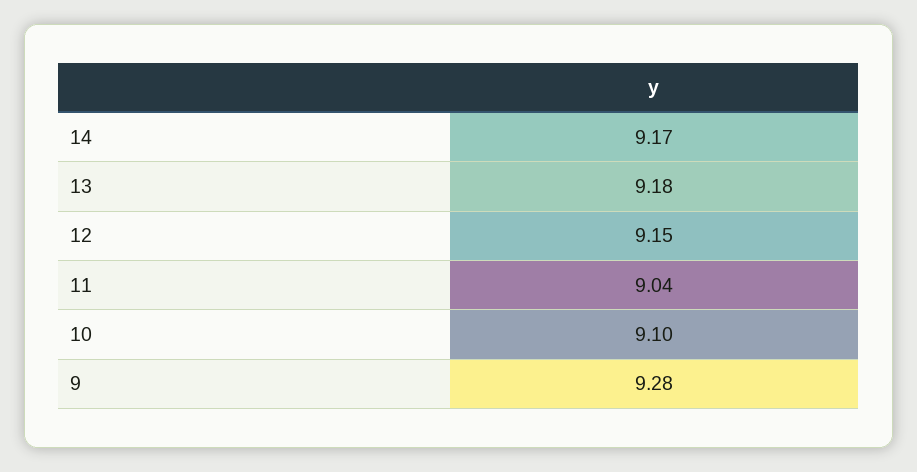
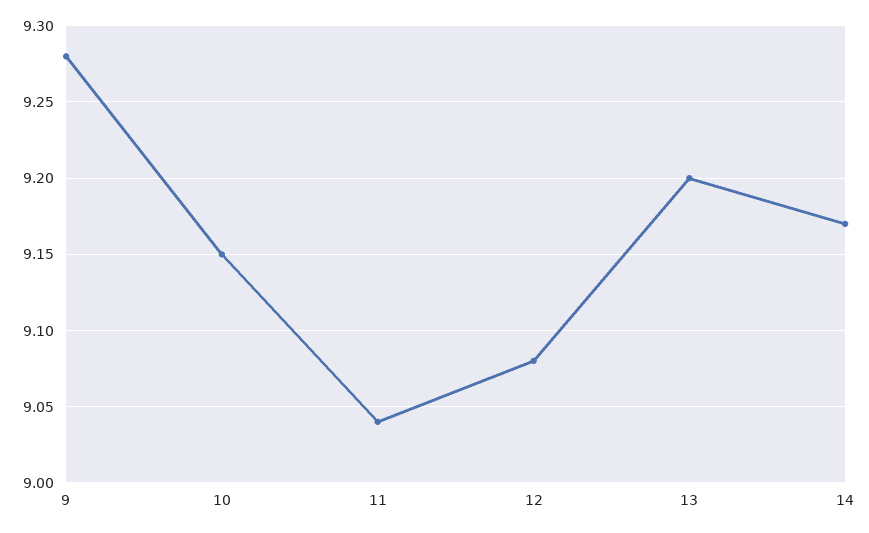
13: 9.18 -> 9.2
12: 9.15 -> 9.08
10: 9.1 -> 9.15

